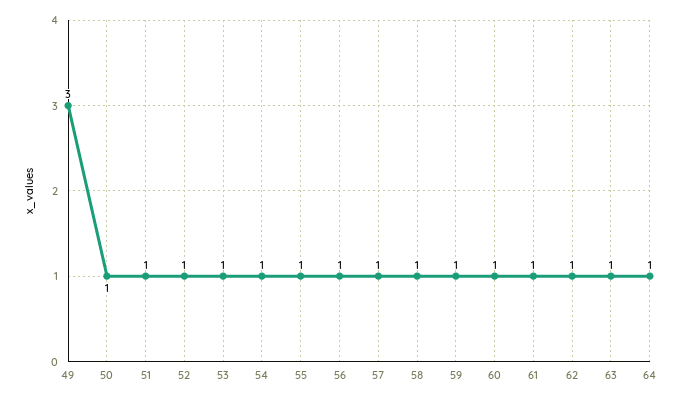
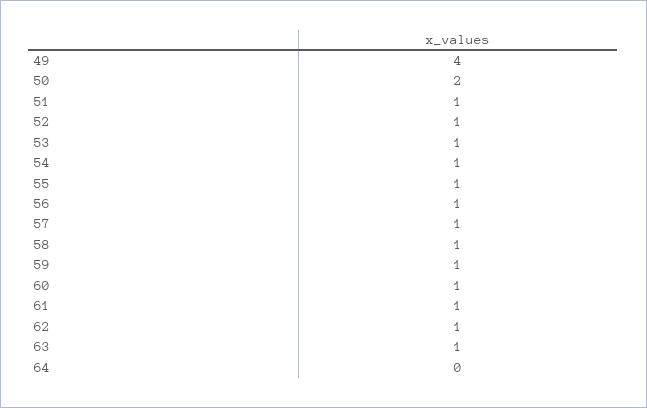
49: 3 -> 4
50: 1 -> 2
64: 1 -> 0

